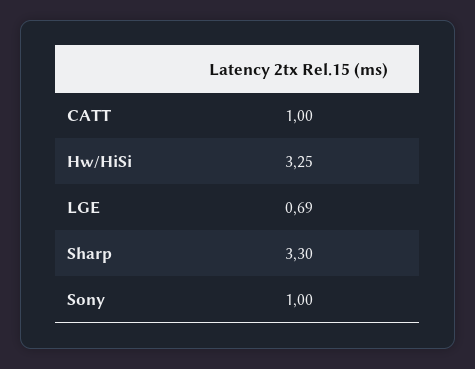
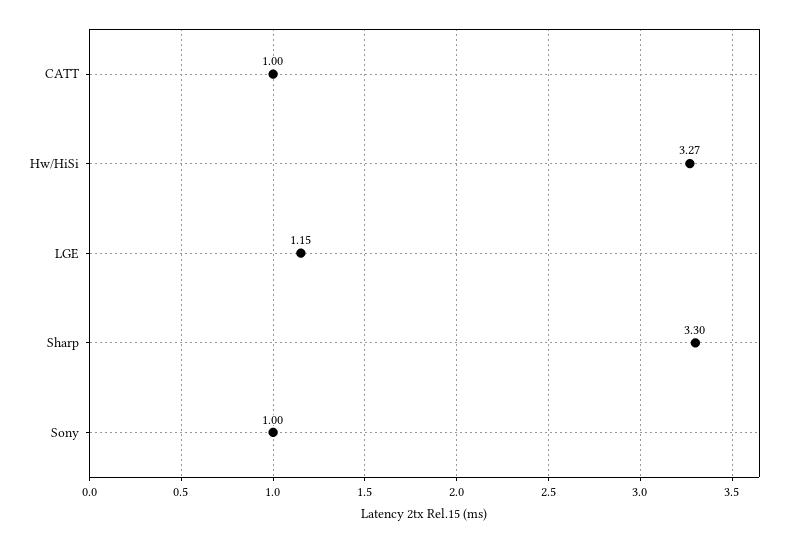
Hw/HiSi: 3.25 -> 3.27
LGE: 0.69 -> 1.15

